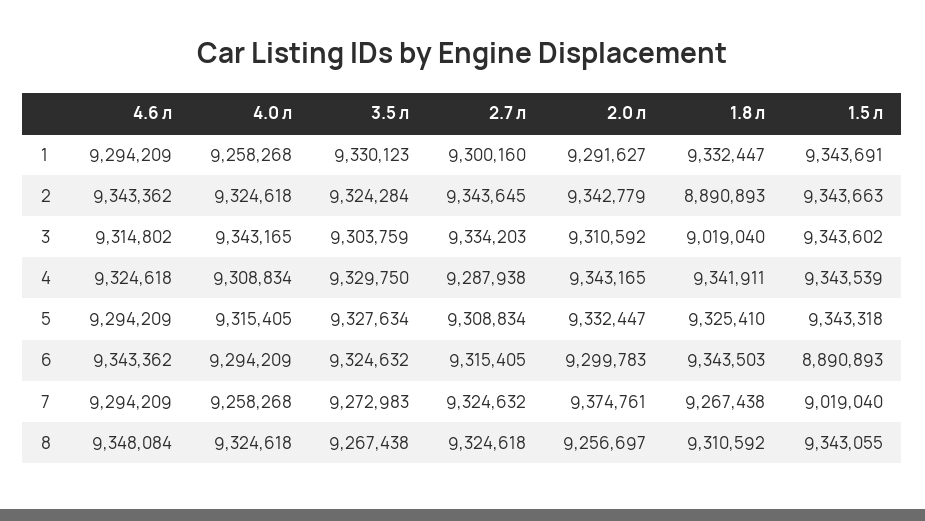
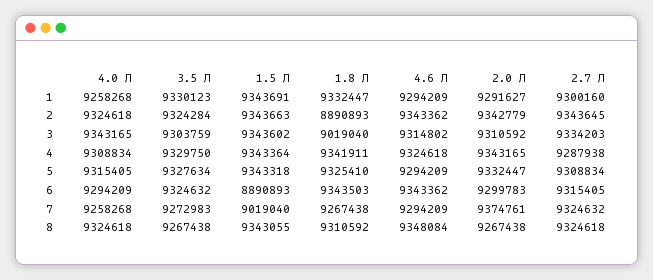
1.5 л, 4: 9343539 -> 9343364
2.0 л, 8: 9256697 -> 9267438

